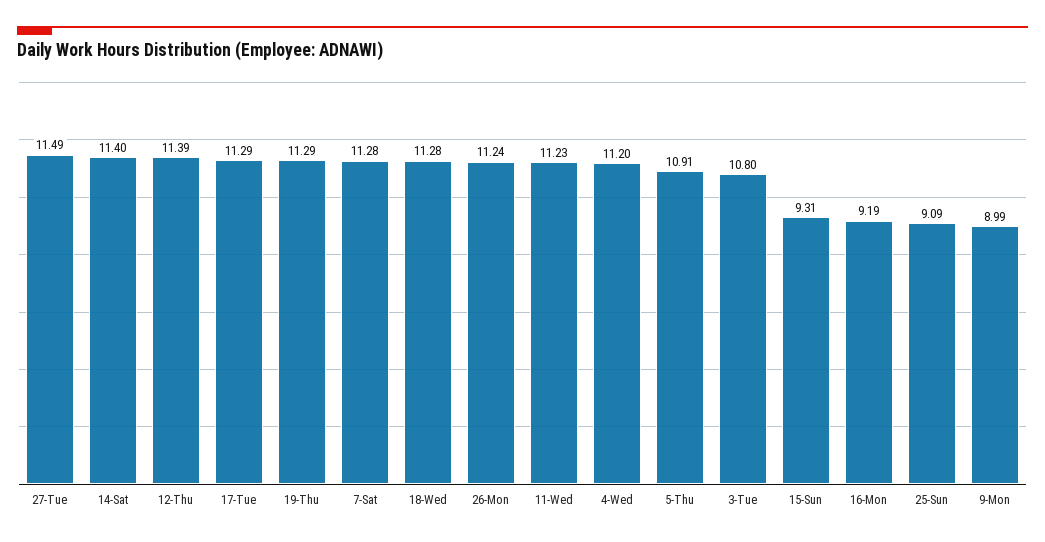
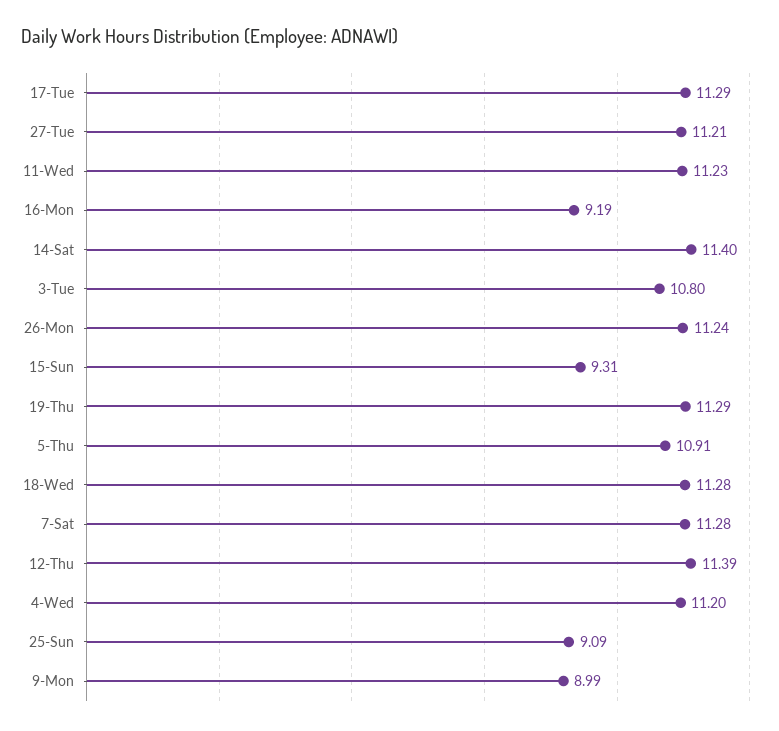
27-Tue: 11.49 -> 11.21

